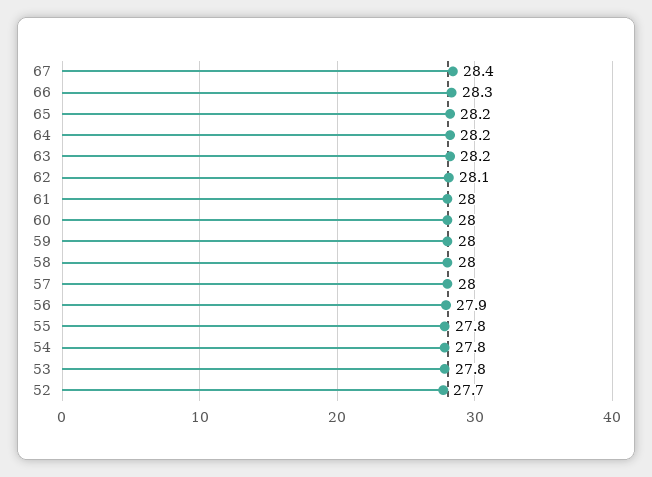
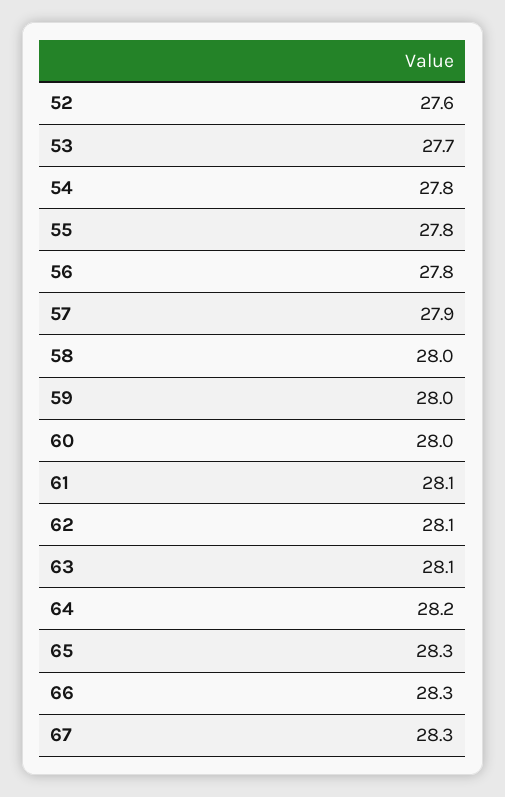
67: 28.4 -> 28.3
65: 28.2 -> 28.3
63: 28.2 -> 28.1
61: 28 -> 28.1
57: 28 -> 27.9
56: 27.9 -> 27.8
53: 27.8 -> 27.7
52: 27.7 -> 27.6

